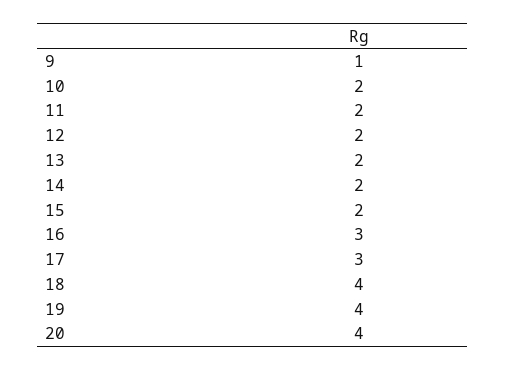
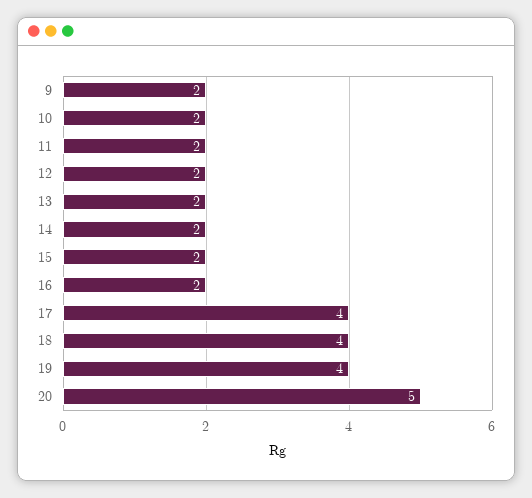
9: 1 -> 2
16: 3 -> 2
17: 3 -> 4
20: 4 -> 5

